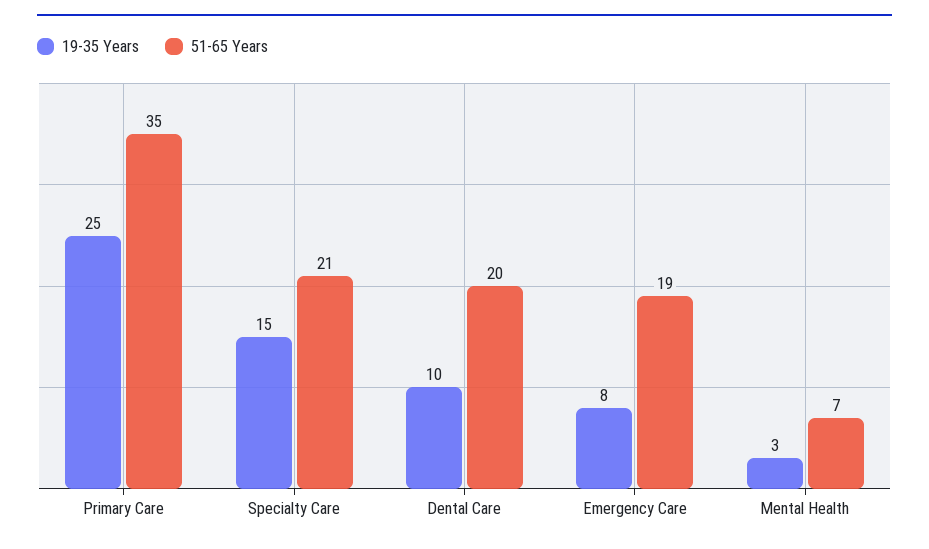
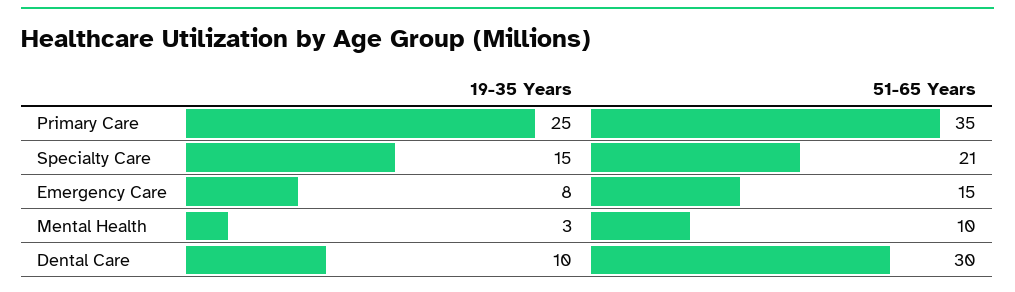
51-65 Years, Dental Care: 20 -> 30
51-65 Years, Emergency Care: 19 -> 15
51-65 Years, Mental Health: 7 -> 10

